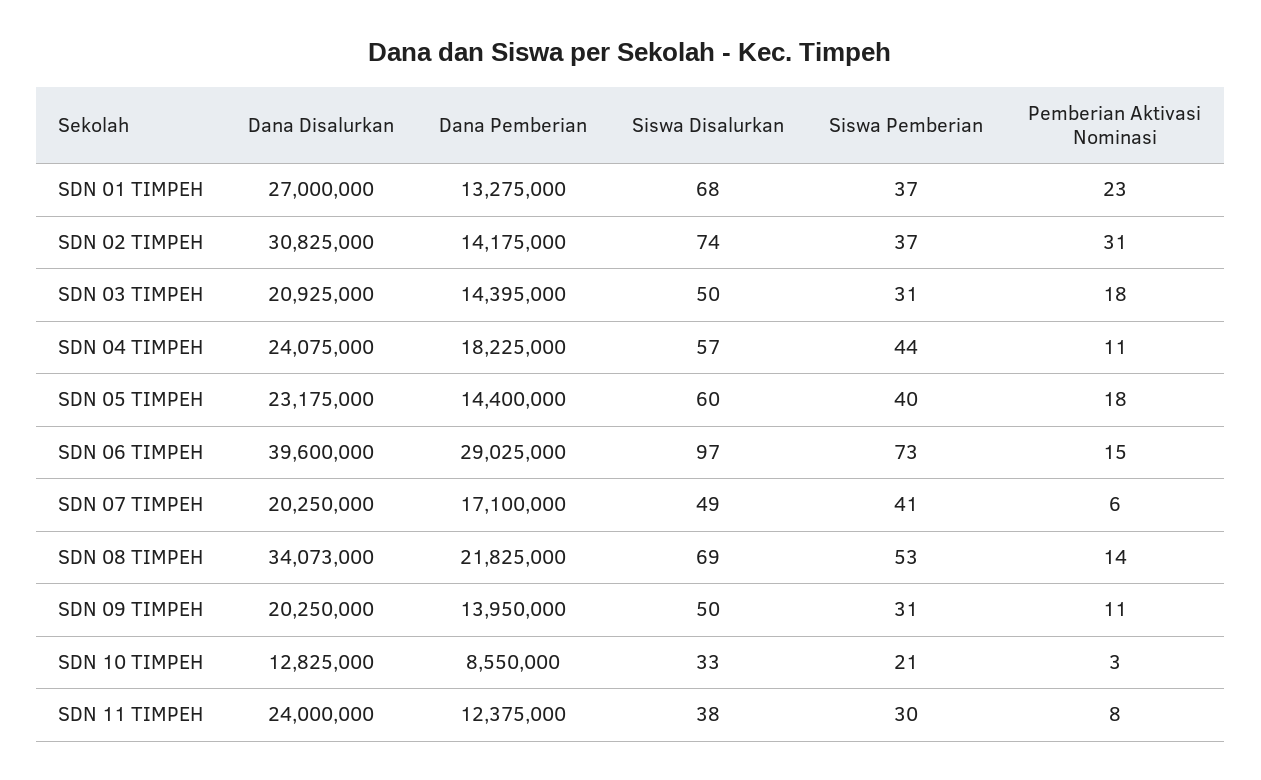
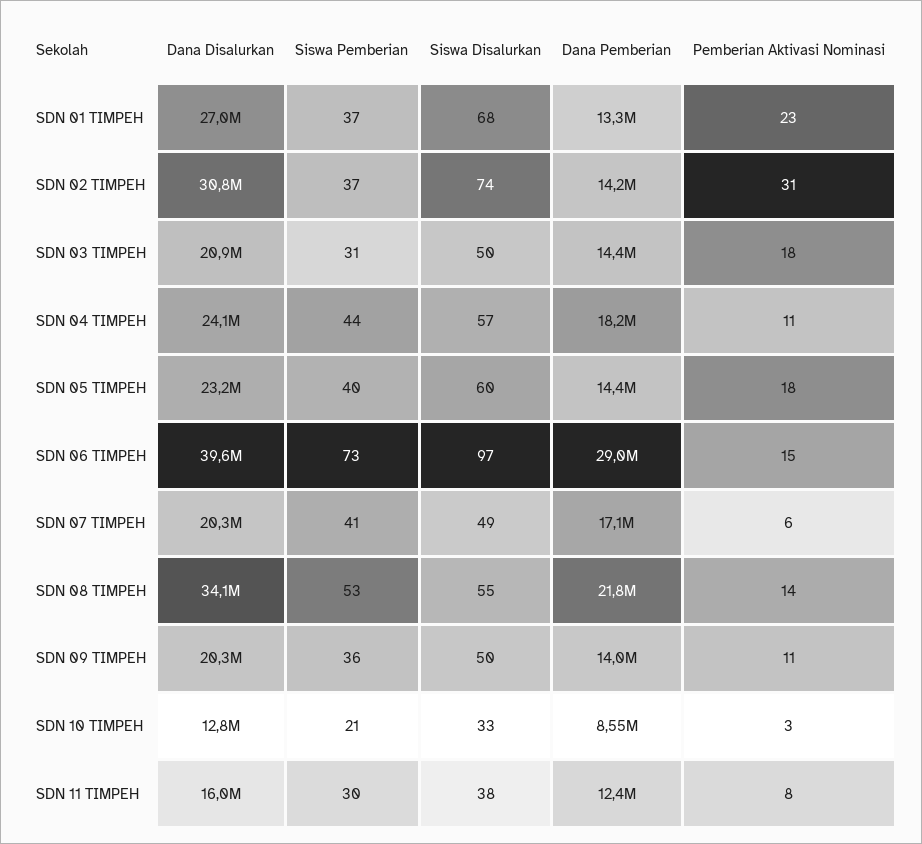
Siswa Disalurkan, SDN 08 TIMPEH: 69 -> 55
Siswa Pemberian, SDN 09 TIMPEH: 31 -> 36
Dana Disalurkan, SDN 11 TIMPEH: 24000000 -> 16000000

